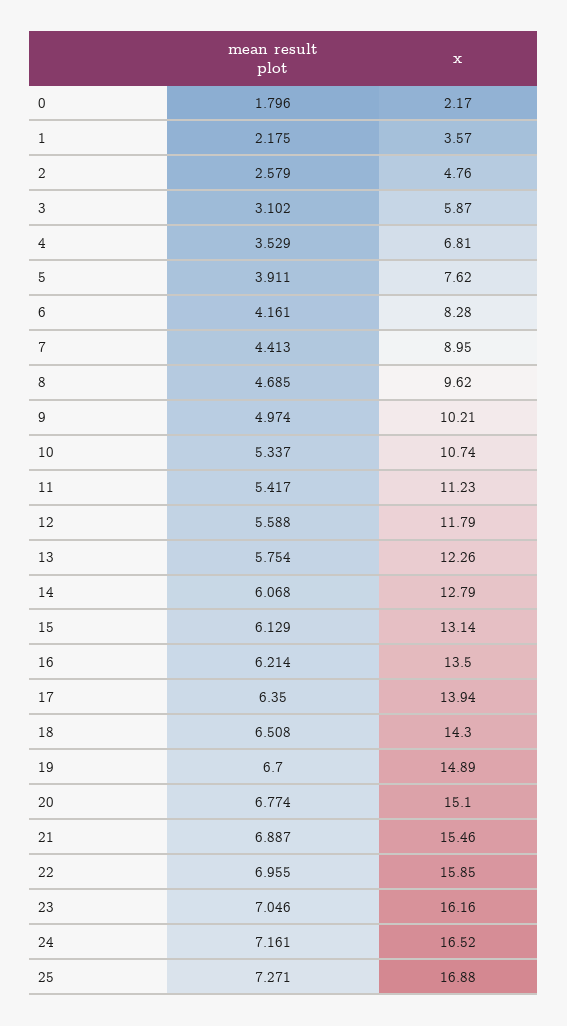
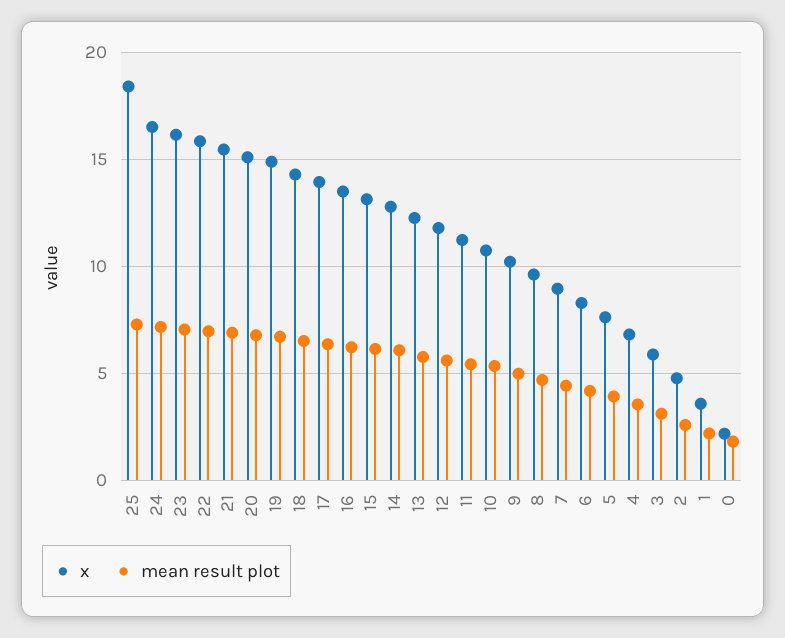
x, 25: 16.88 -> 18.5

